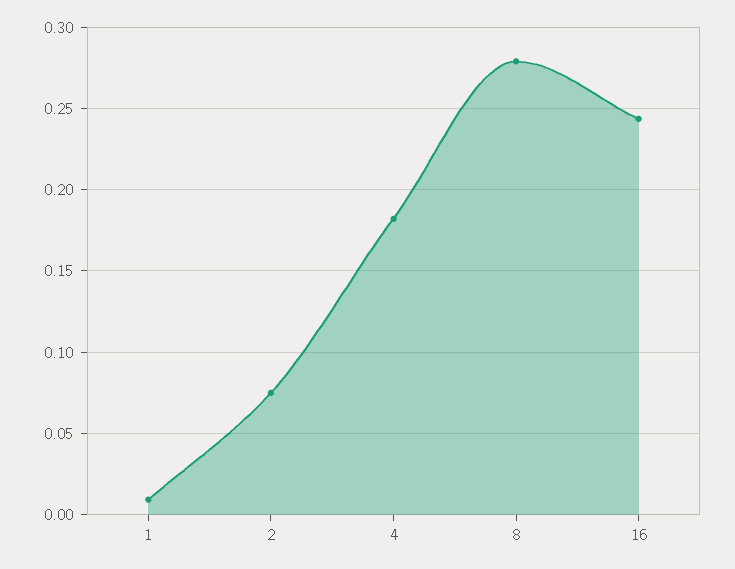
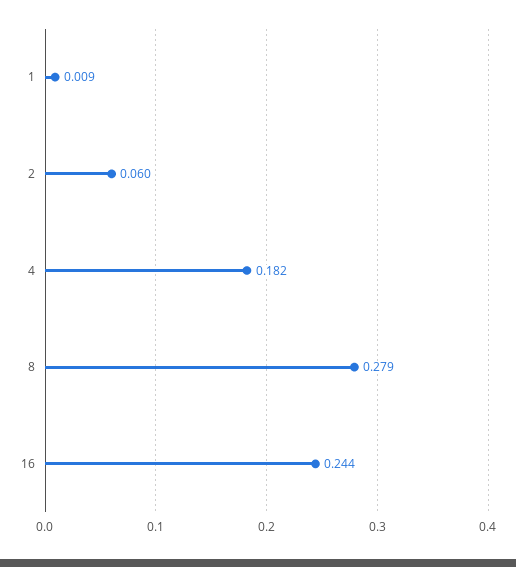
2: 0.075 -> 0.06

